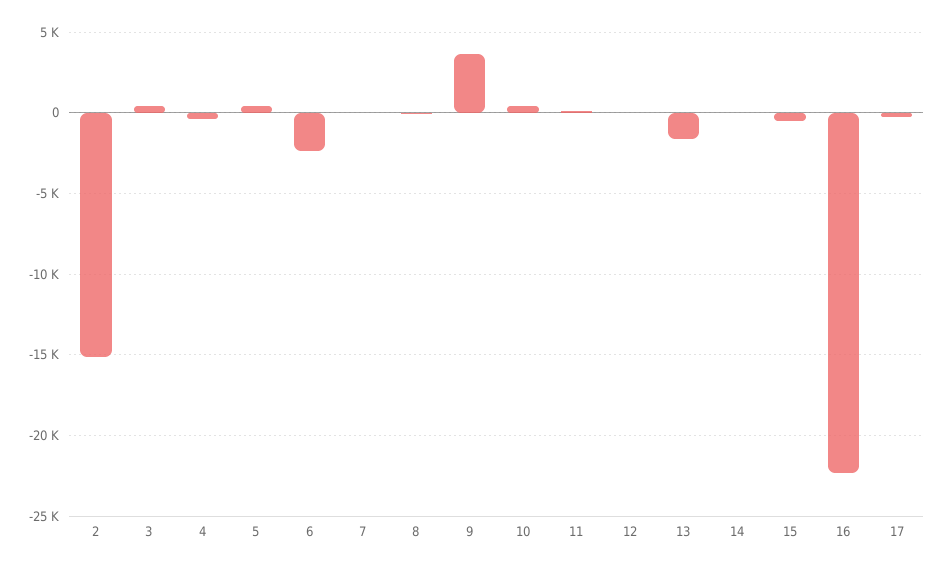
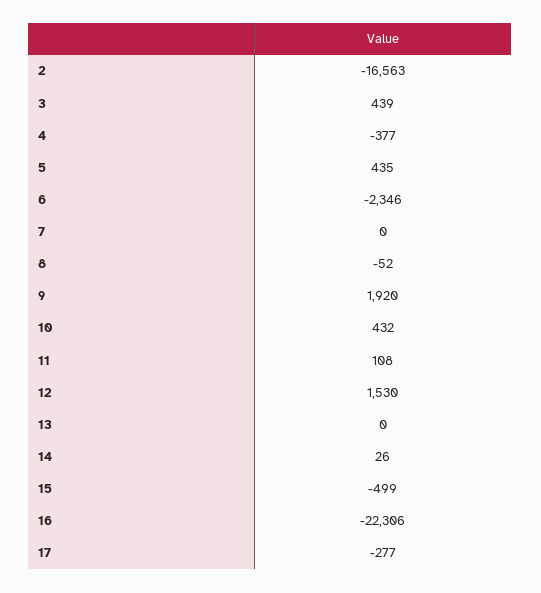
2: -15000 -> -16563
9: 3500 -> 1920
12: 0 -> 1530
13: -1500 -> 0

